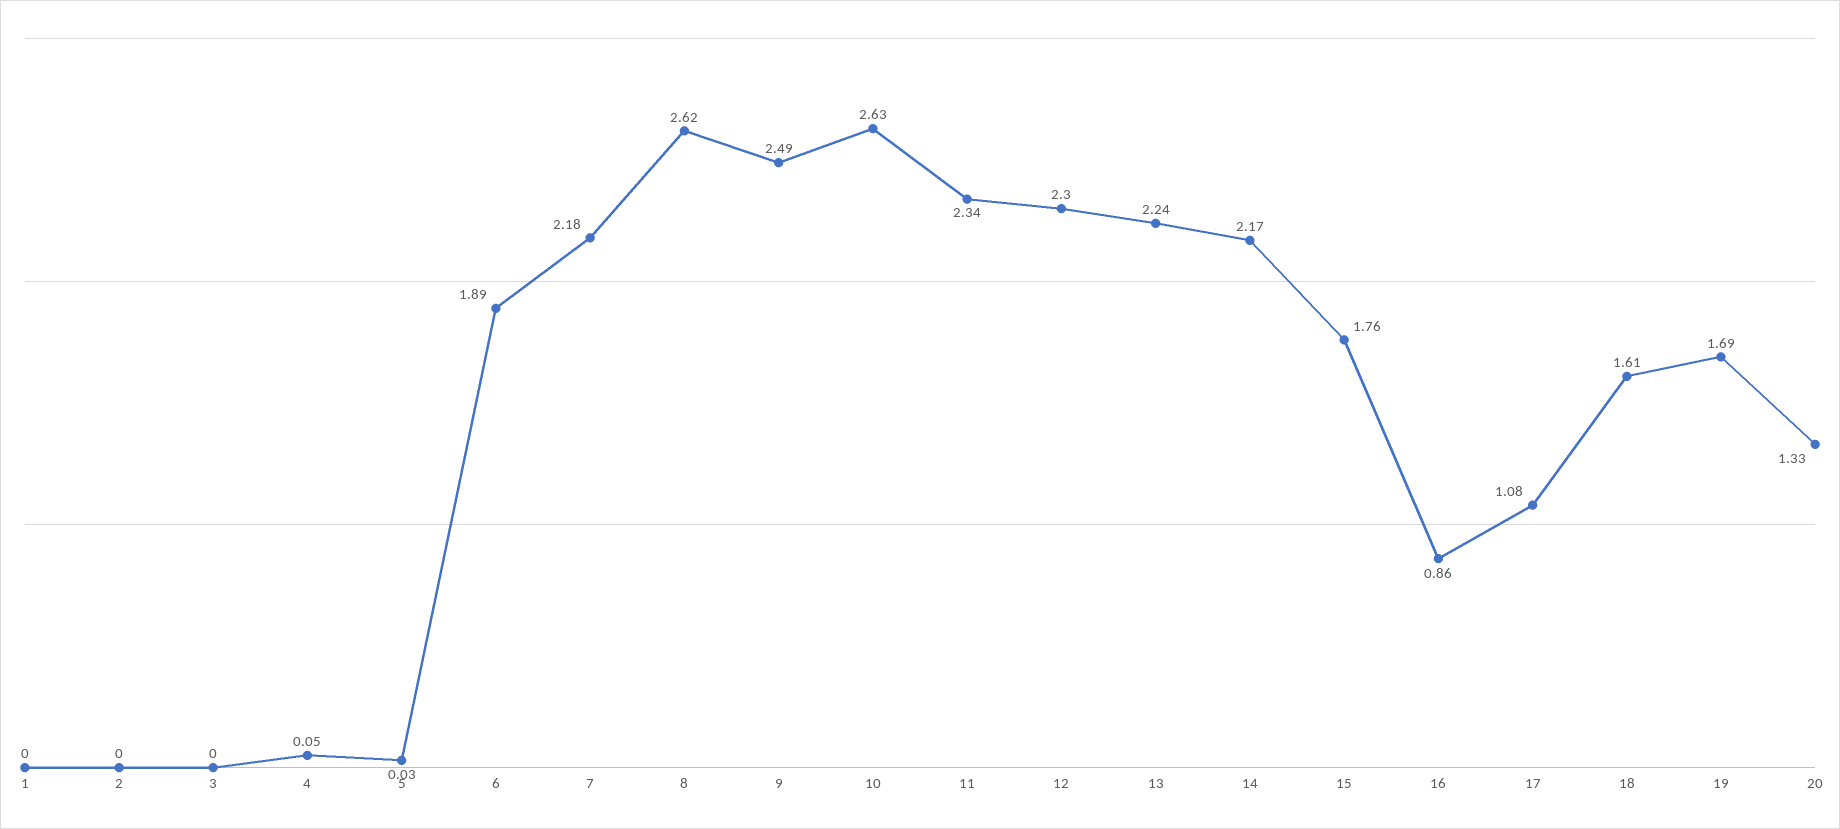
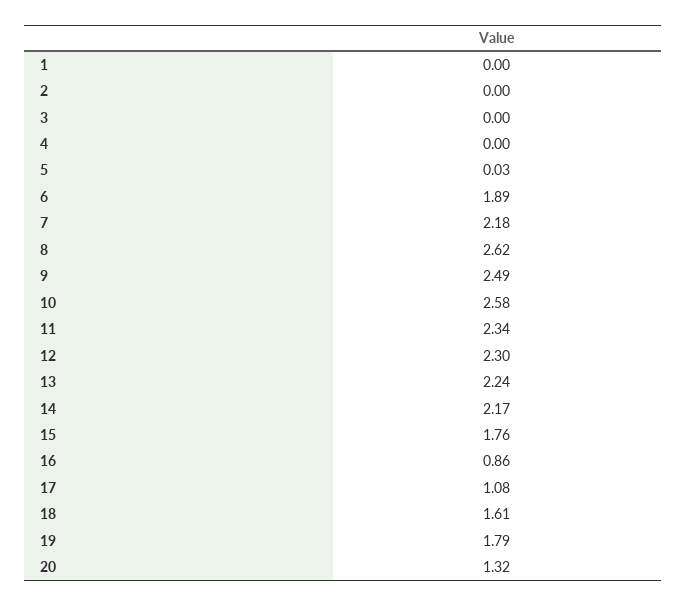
4: 0.05 -> 0
10: 2.63 -> 2.58
19: 1.69 -> 1.79
20: 1.33 -> 1.32

